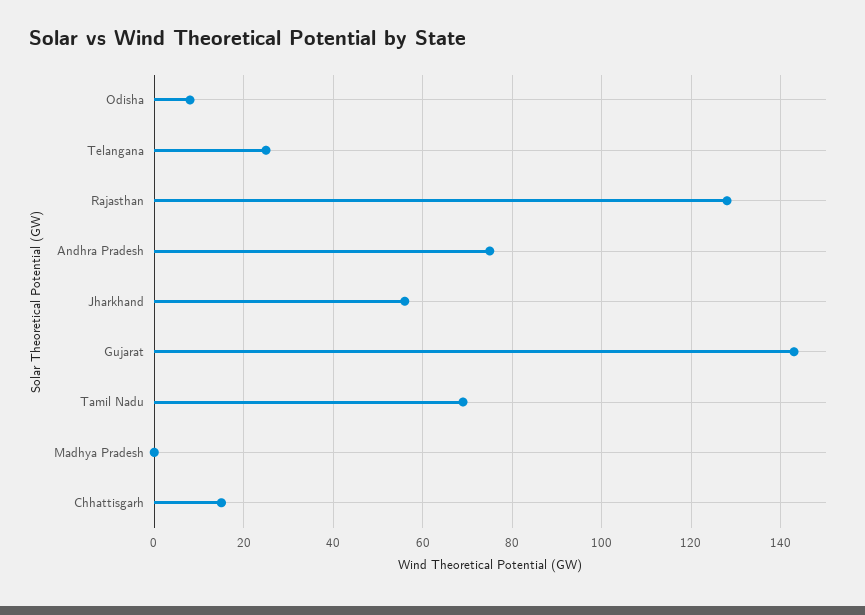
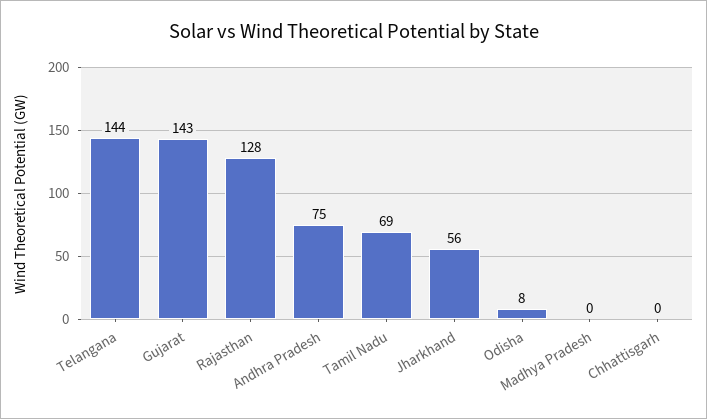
Telangana: 25 -> 144
Chhattisgarh: 15 -> 0

